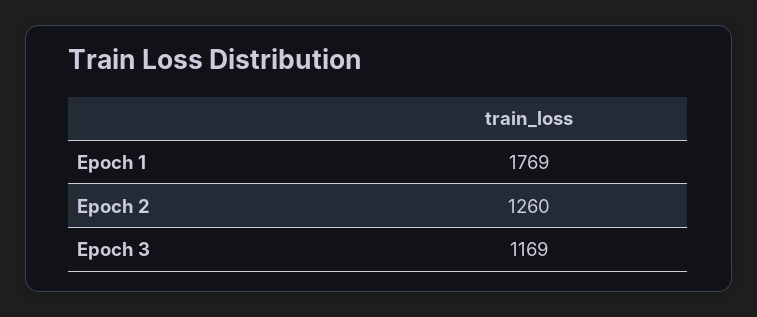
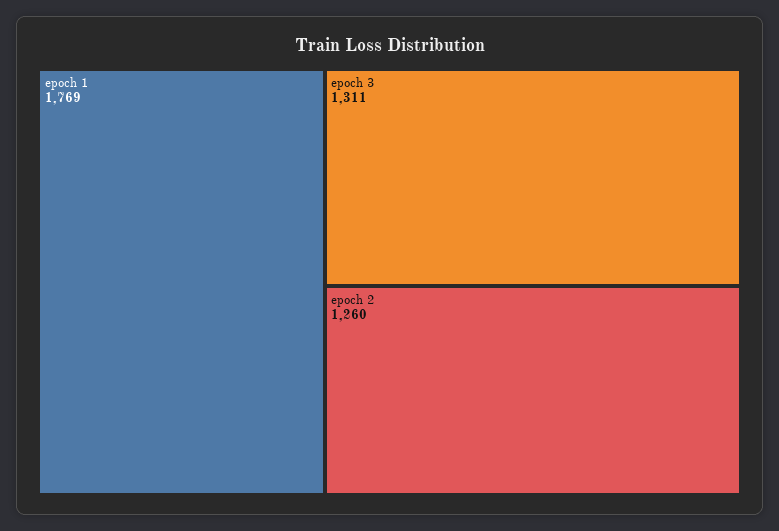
Epoch 3: 1169 -> 1311

